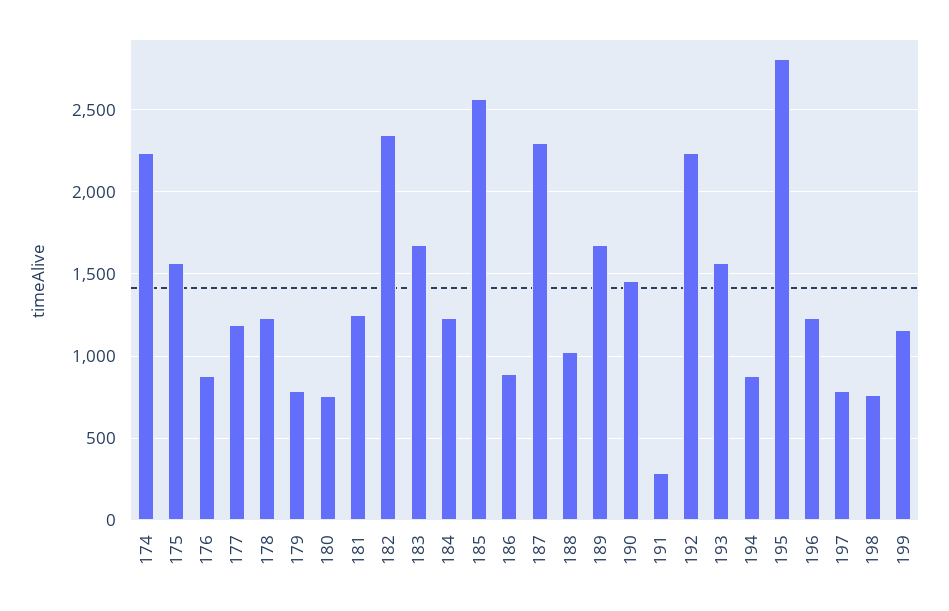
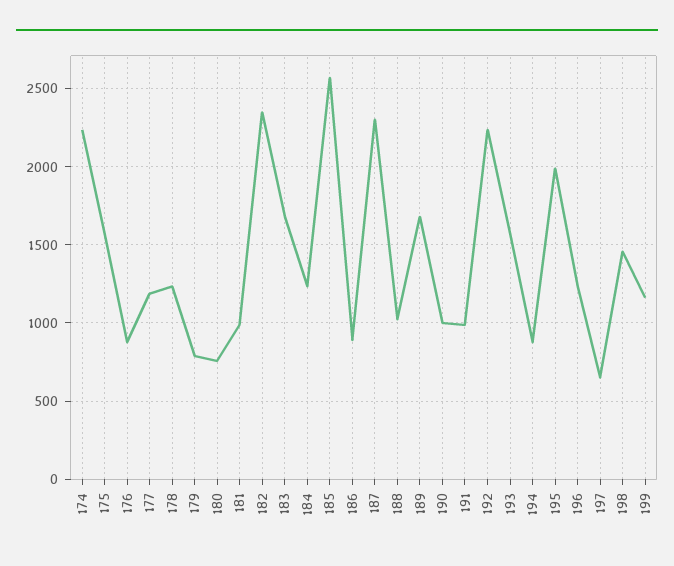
181: 1250 -> 1000
190: 1450 -> 1000
191: 300 -> 1000
195: 2800 -> 2000
197: 800 -> 650
198: 750 -> 1450

